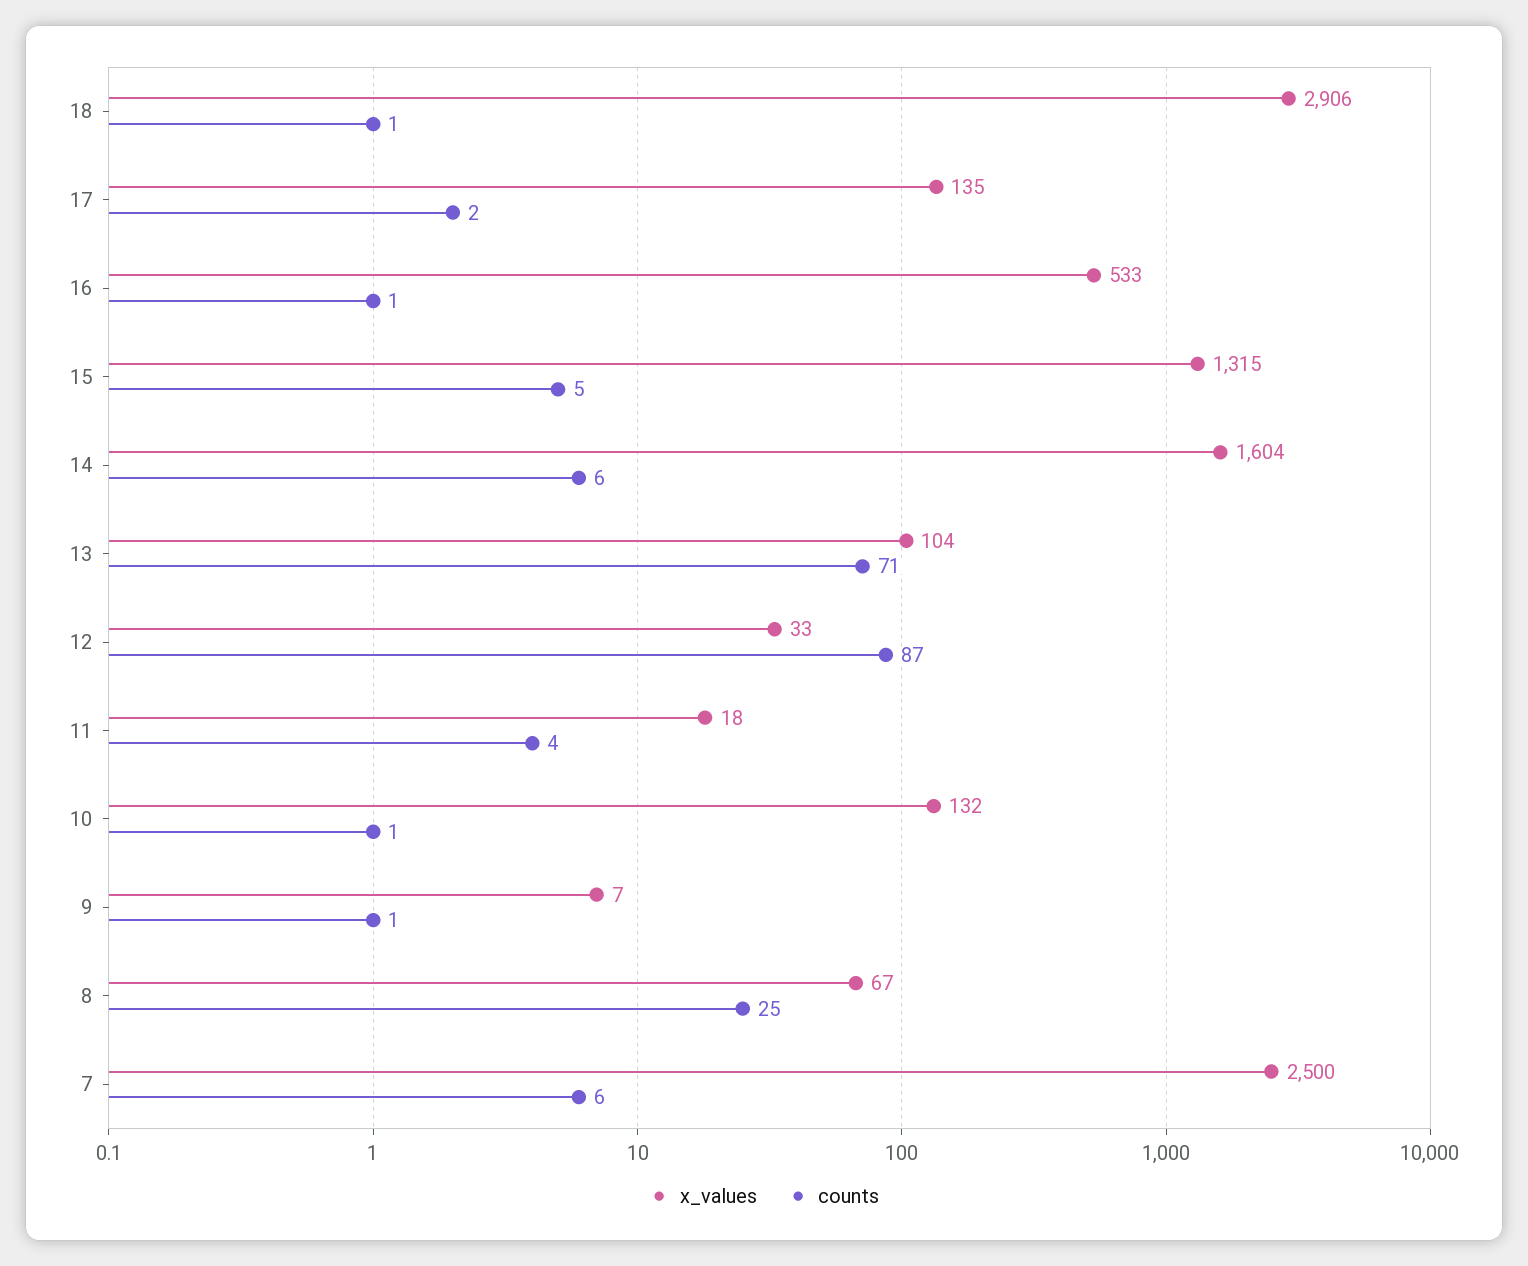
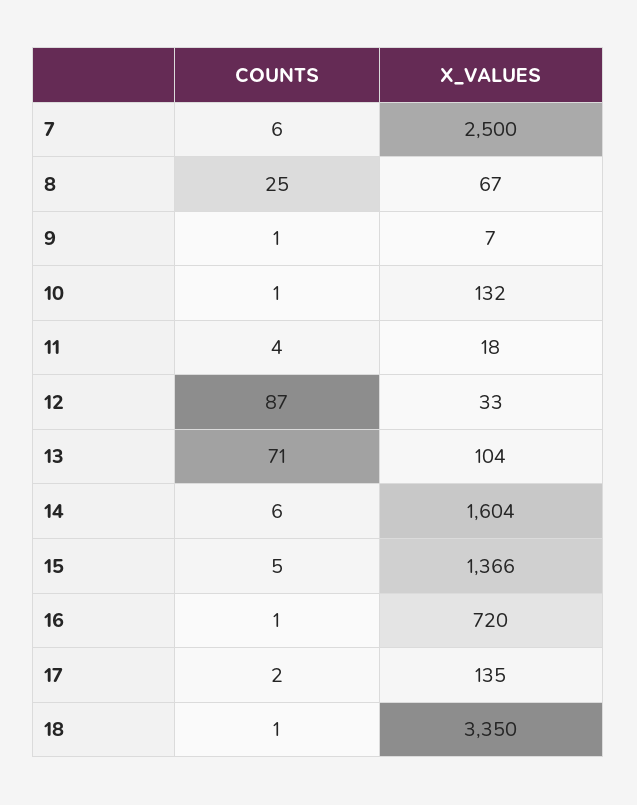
x_values, 18: 2906 -> 3350
x_values, 16: 533 -> 720
x_values, 15: 1315 -> 1366

